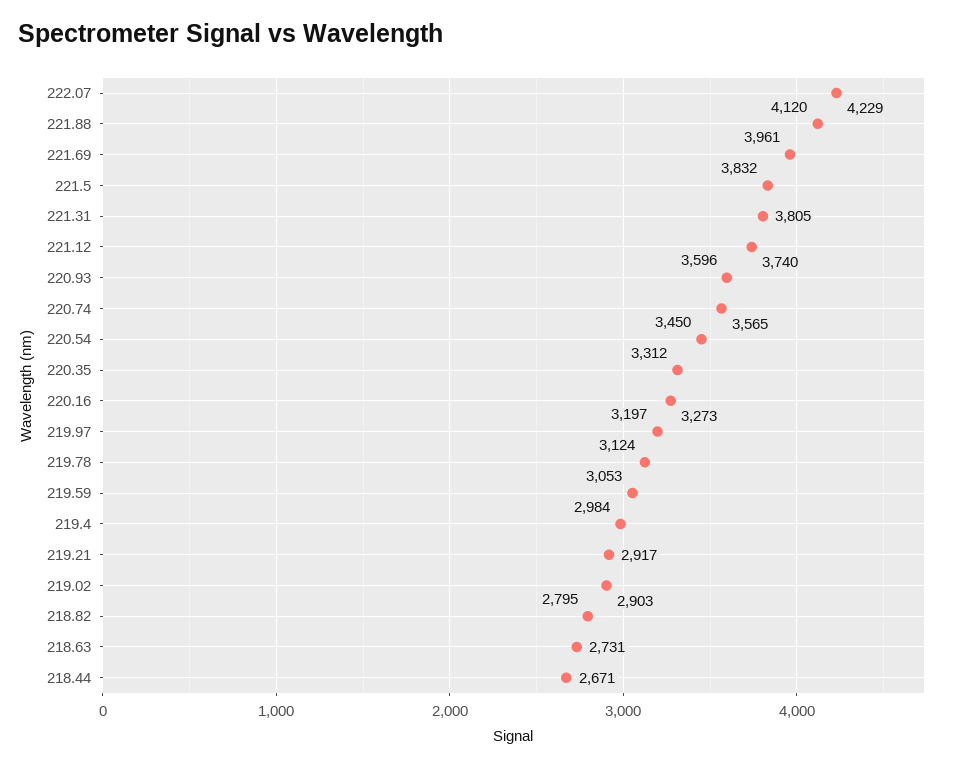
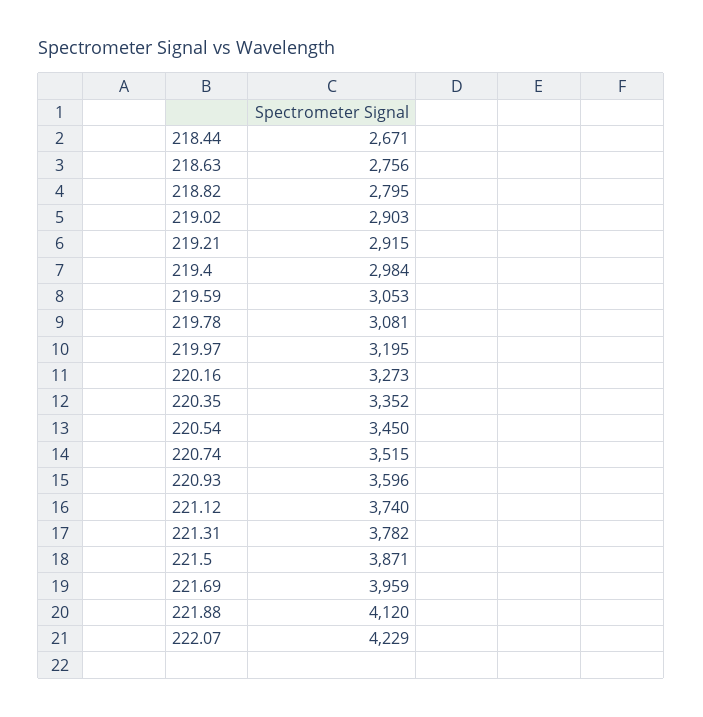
221.69: 3961 -> 3959
221.5: 3832 -> 3871
221.31: 3805 -> 3782
220.74: 3565 -> 3515
220.35: 3312 -> 3352
219.97: 3197 -> 3195
219.78: 3124 -> 3081
219.21: 2917 -> 2915
218.63: 2731 -> 2756

